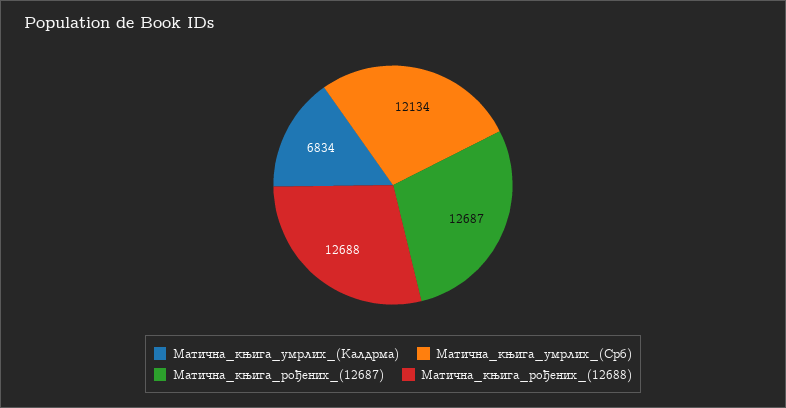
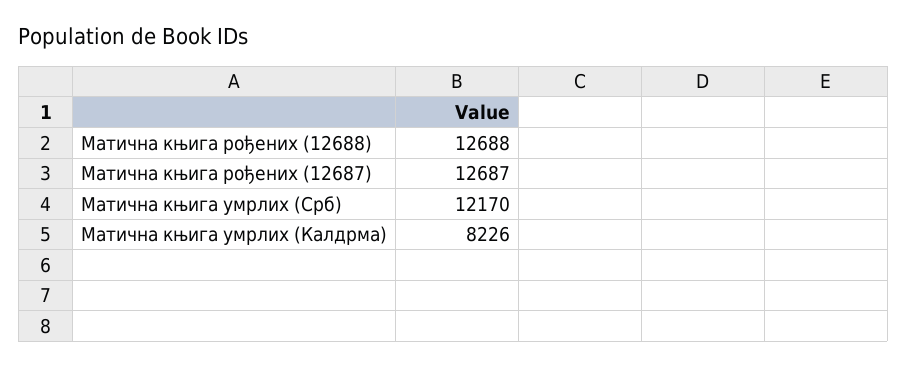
Матична_књига_умрлих_(Калдрма): 6834 -> 8226
Матична_књига_умрлих_(Срб): 12134 -> 12170

